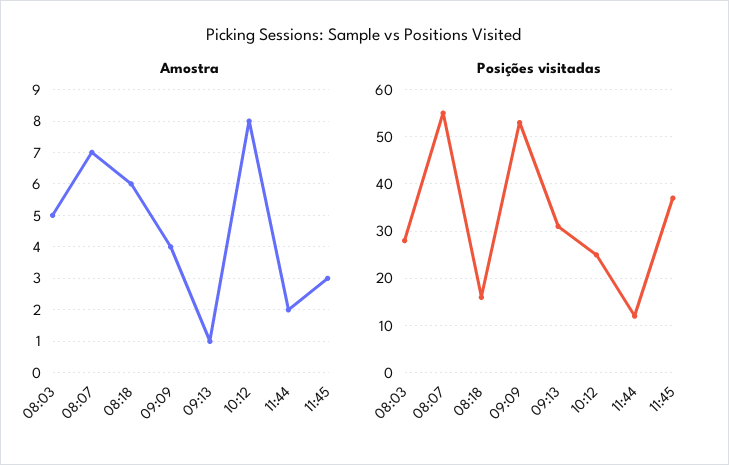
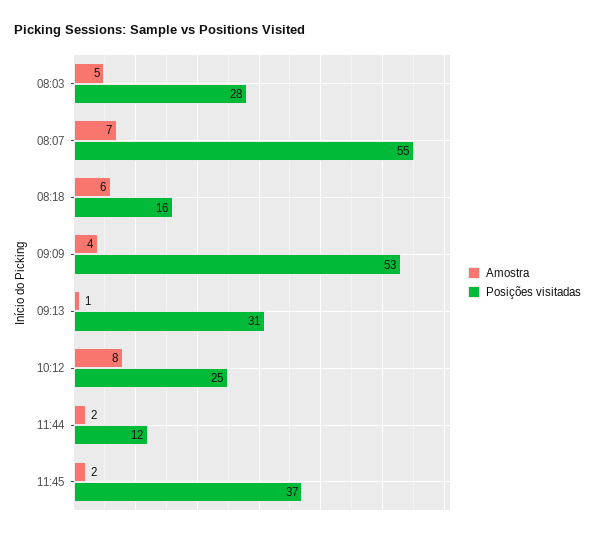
Amostra, 11:45: 3 -> 2

